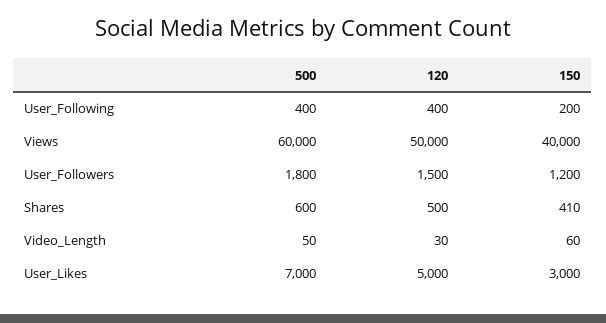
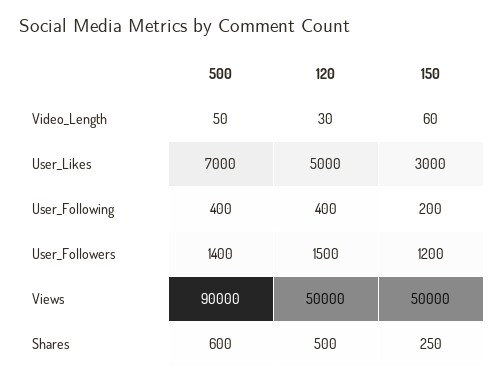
500, Views: 60000 -> 90000
150, Views: 40000 -> 50000
500, User_Followers: 1800 -> 1400
150, Shares: 410 -> 250

